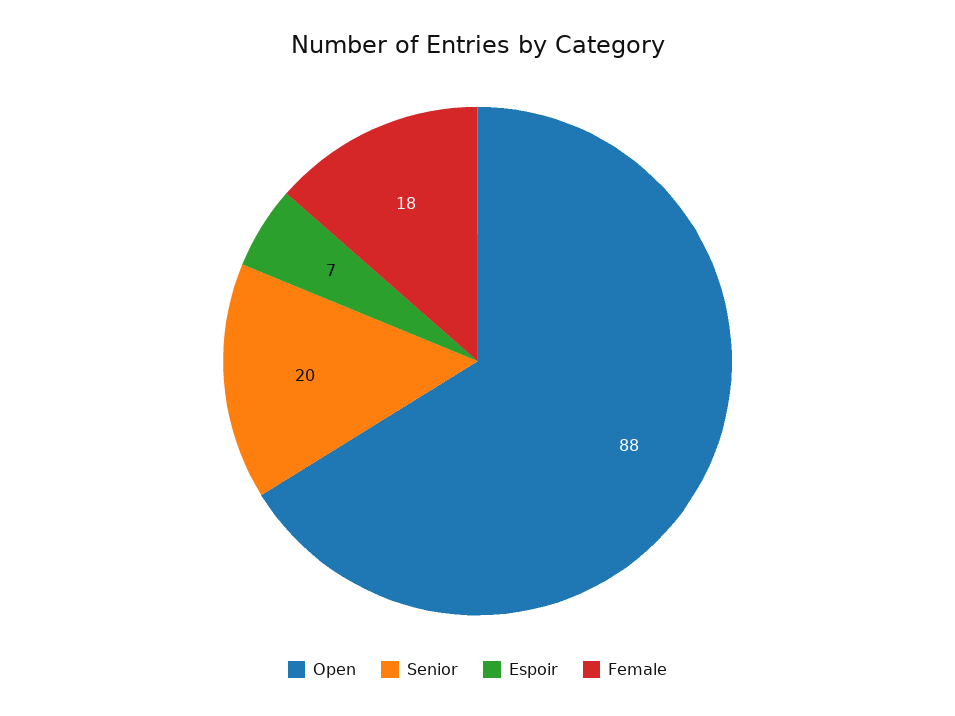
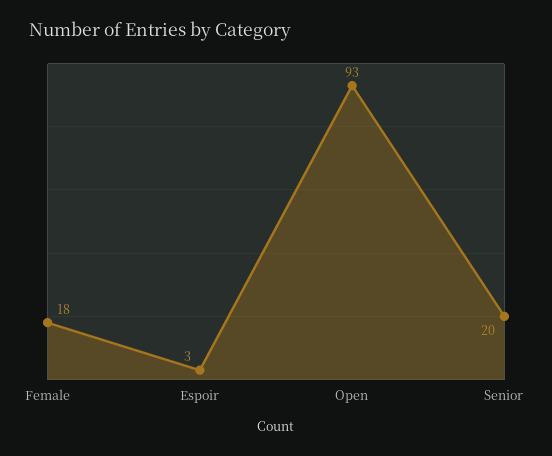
Open: 88 -> 93
Espoir: 7 -> 3

